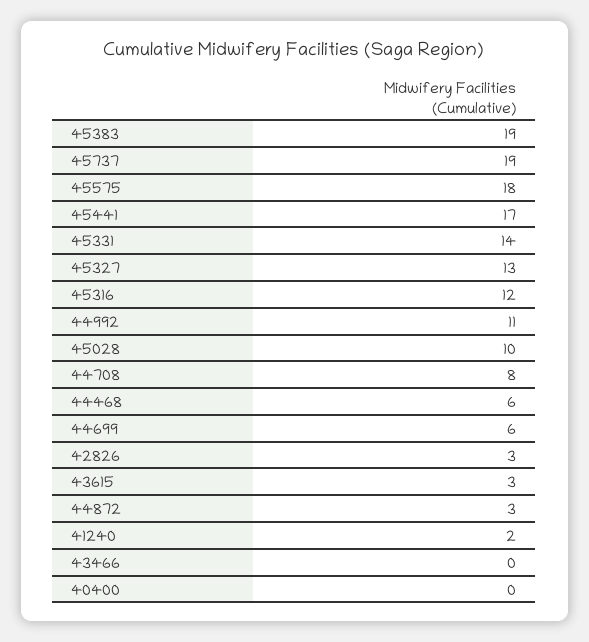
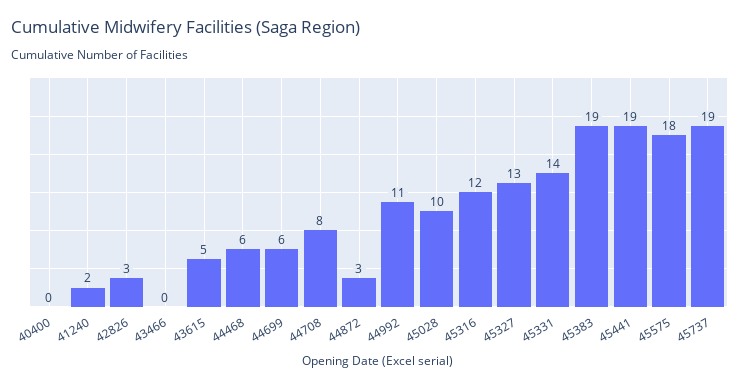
45441: 17 -> 19
43615: 3 -> 5

